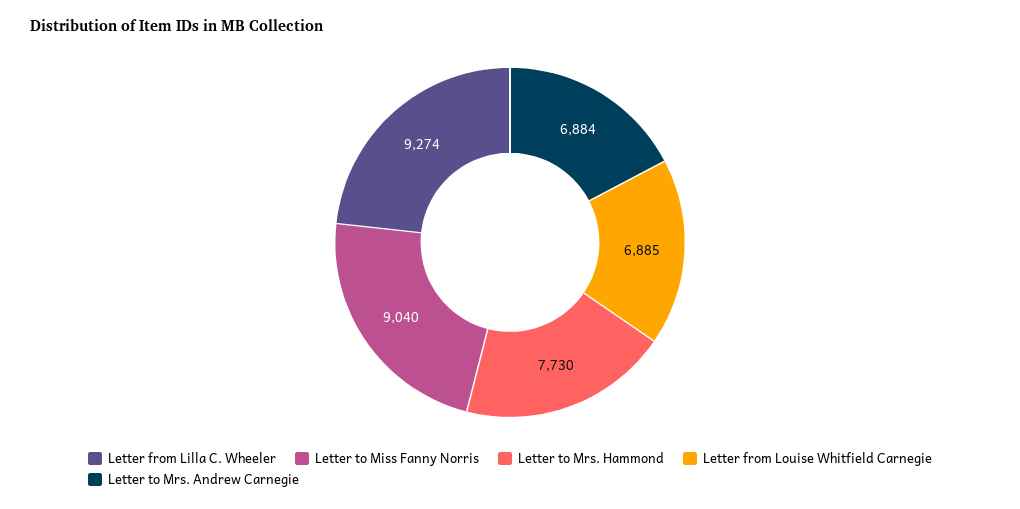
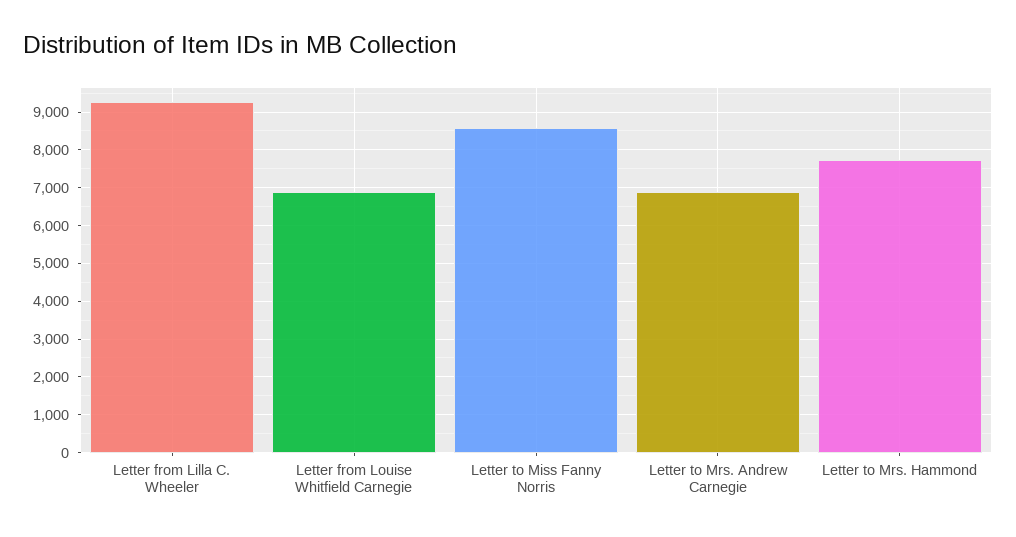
Letter to Miss Fanny Norris: 9040 -> 8600

